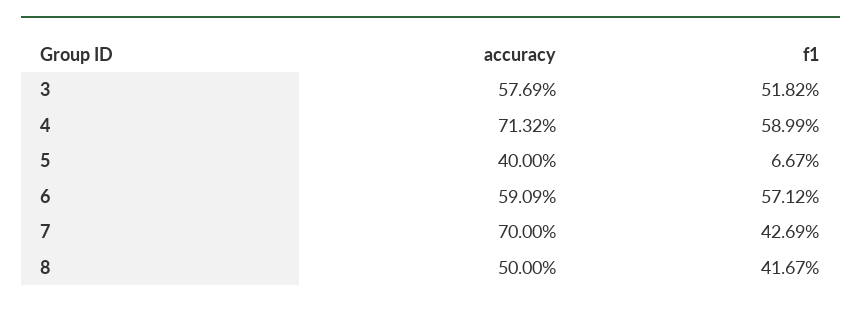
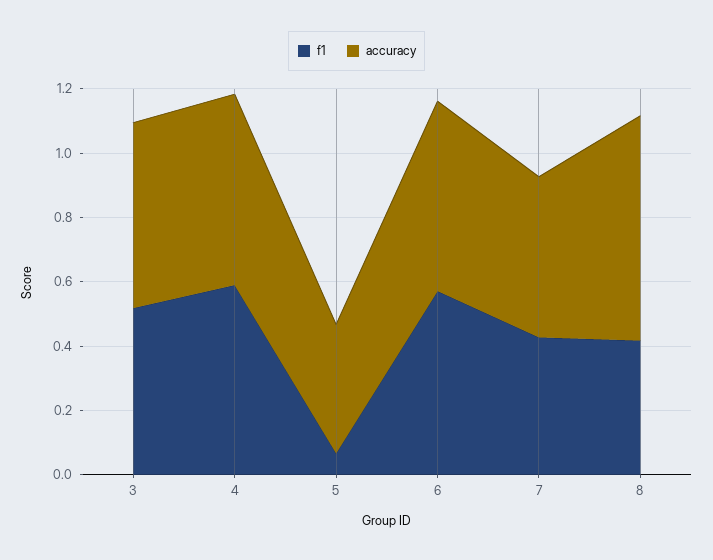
accuracy, 4: 0.7132 -> 0.6
accuracy, 7: 0.7 -> 0.5
accuracy, 8: 0.5 -> 0.7

